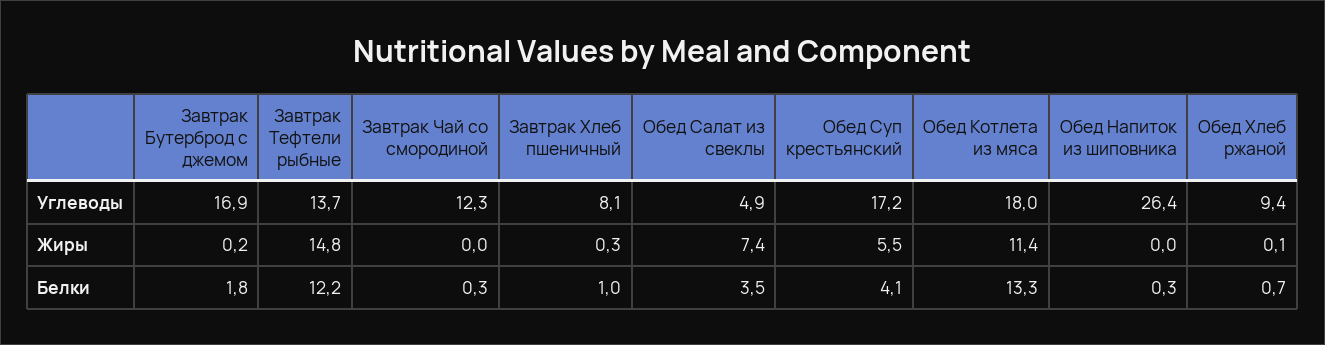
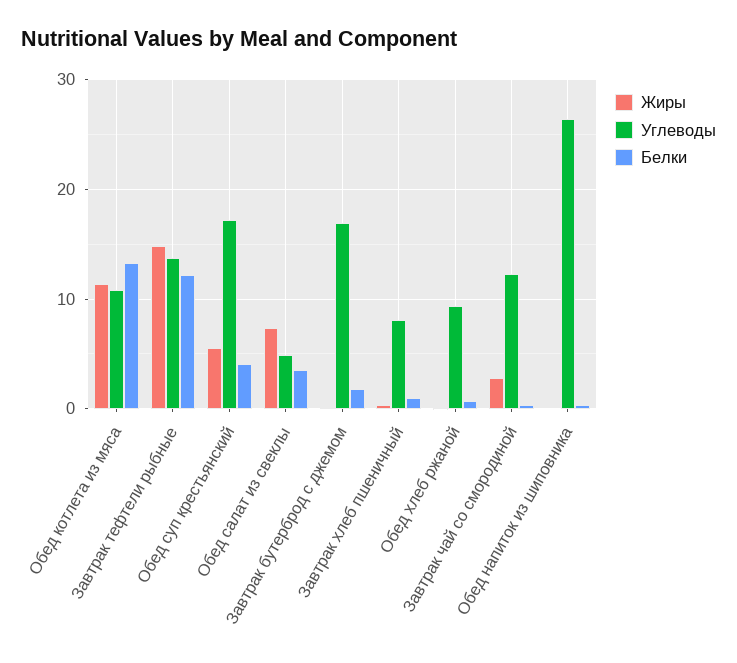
Углеводы, Обед Котлета из мяса: 18 -> 11
Жиры, Завтрак Чай со смородиной: 0 -> 3

